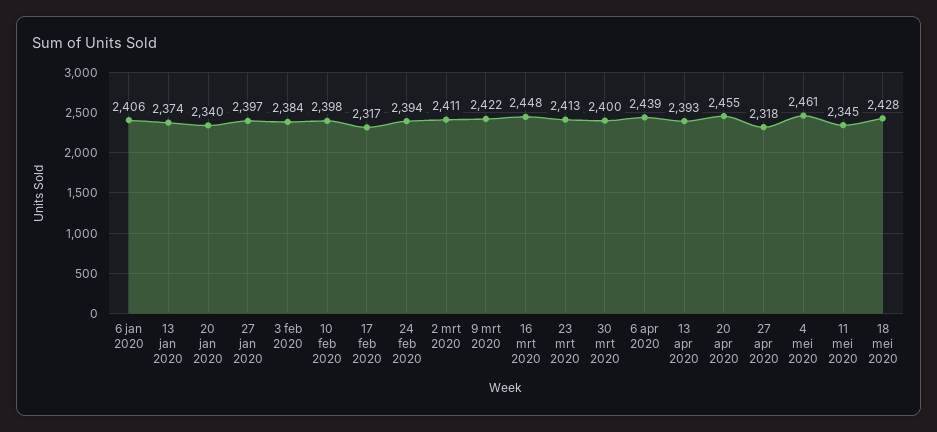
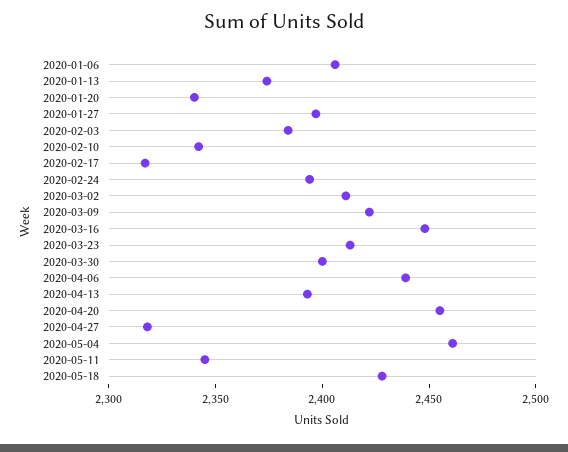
10 feb 2020: 2398 -> 2340

